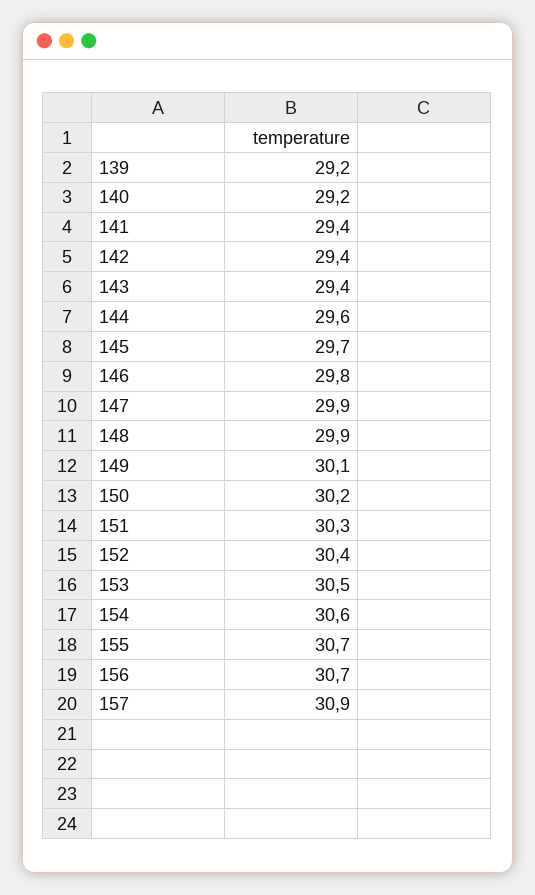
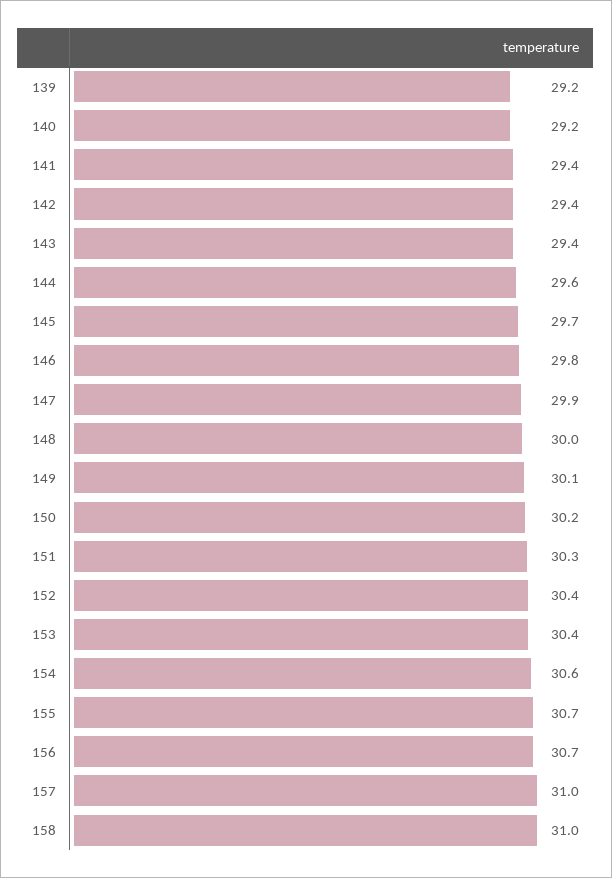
148: 29.9 -> 30
153: 30.5 -> 30.4
157: 30.9 -> 31
158: none -> 31

